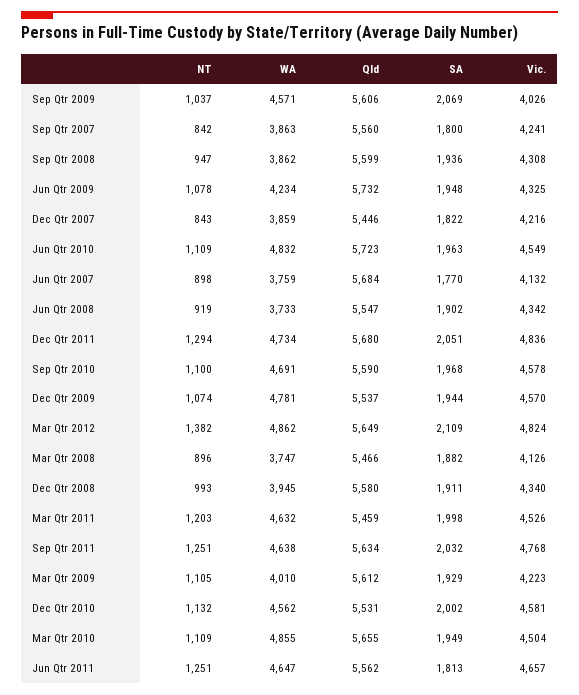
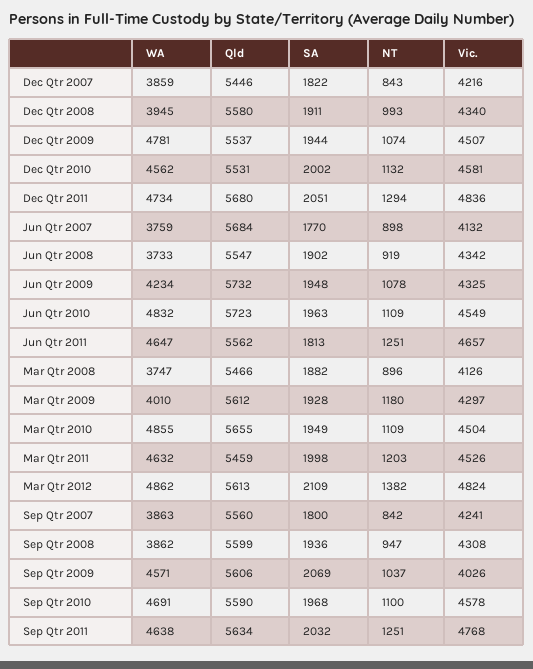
Vic., Dec Qtr 2009: 4570 -> 4507
Qld, Mar Qtr 2012: 5649 -> 5613
NT, Mar Qtr 2009: 1105 -> 1180
SA, Mar Qtr 2009: 1929 -> 1928
Vic., Mar Qtr 2009: 4223 -> 4297

